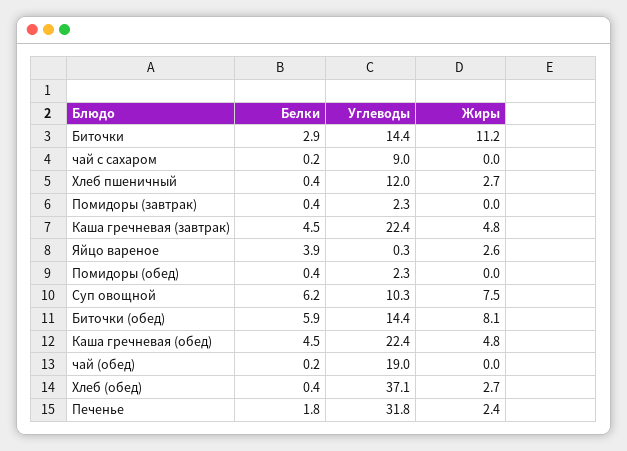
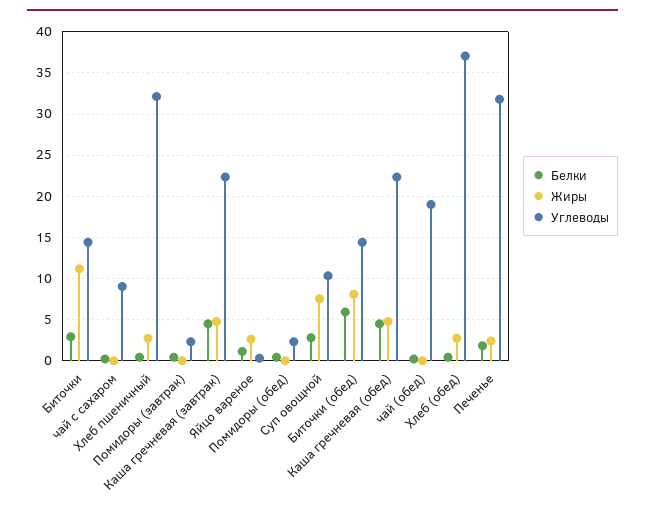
Углеводы, Хлеб пшеничный: 12 -> 32
Белки, Яйцо вареное: 3.9 -> 1
Белки, Суп овощной: 6.2 -> 3

